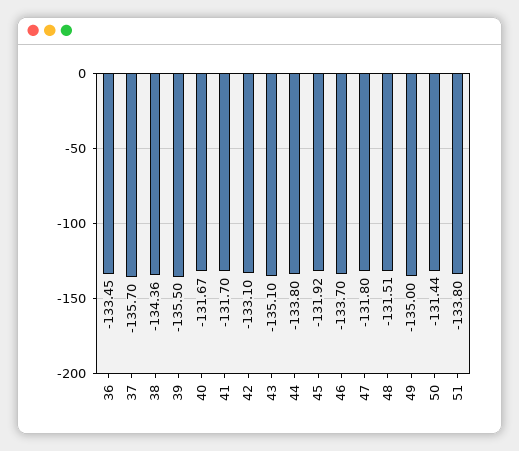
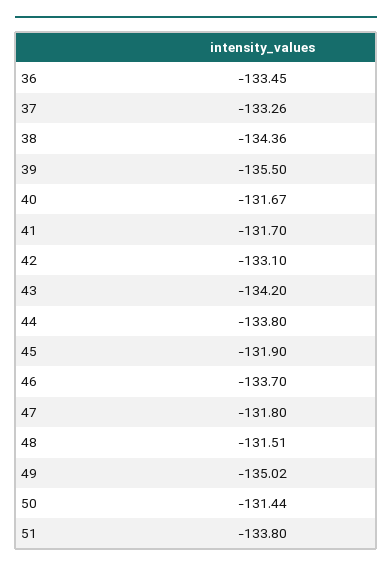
37: -135.7 -> -133.26
43: -135.1 -> -134.2
45: -131.92 -> -131.9
49: -135 -> -135.02

